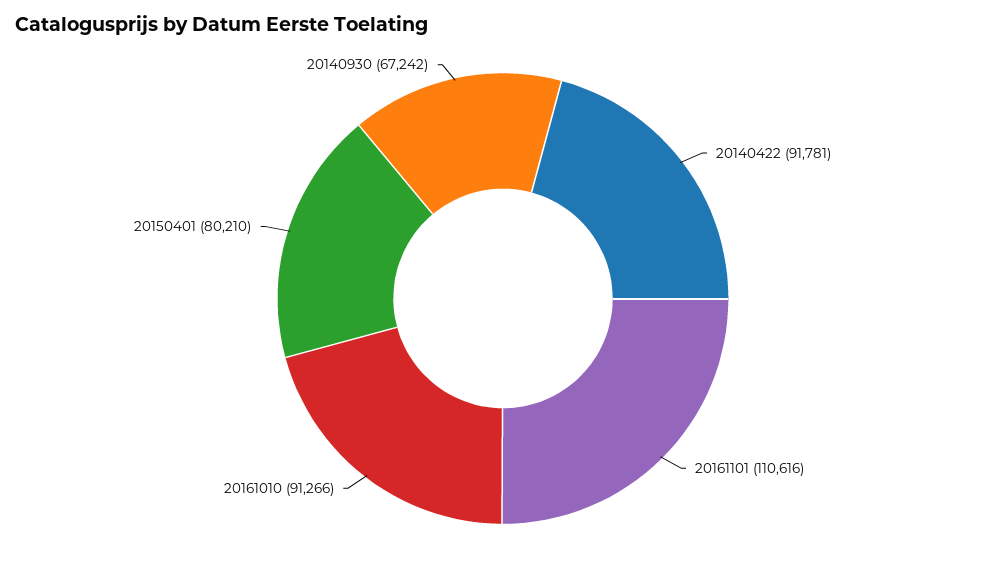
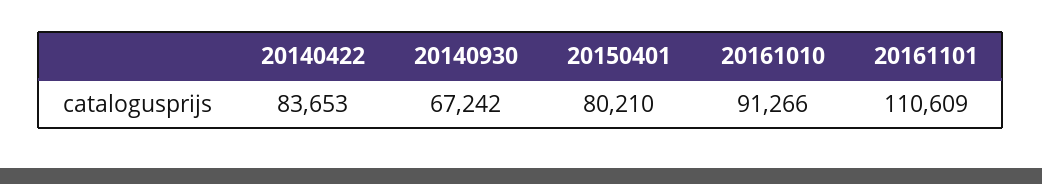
20140422: 91781 -> 83653
20161101: 110616 -> 110609

